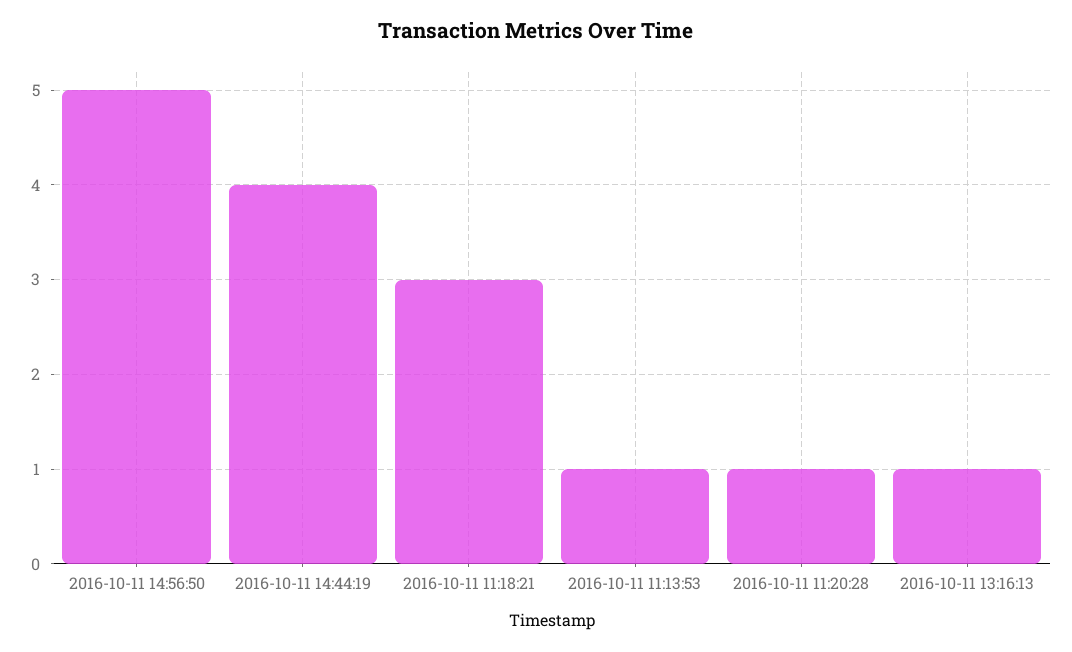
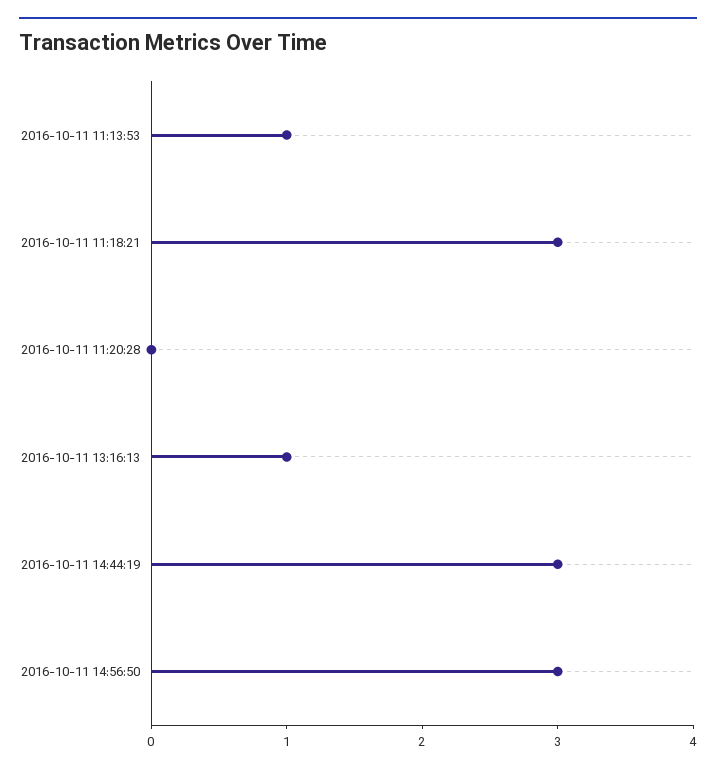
2016-10-11 14:56:50: 5 -> 3
2016-10-11 14:44:19: 4 -> 3
2016-10-11 11:20:28: 1 -> 0

